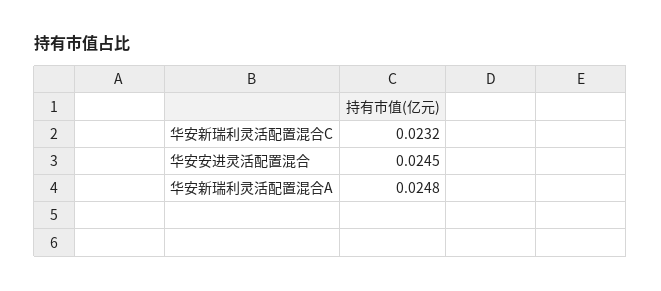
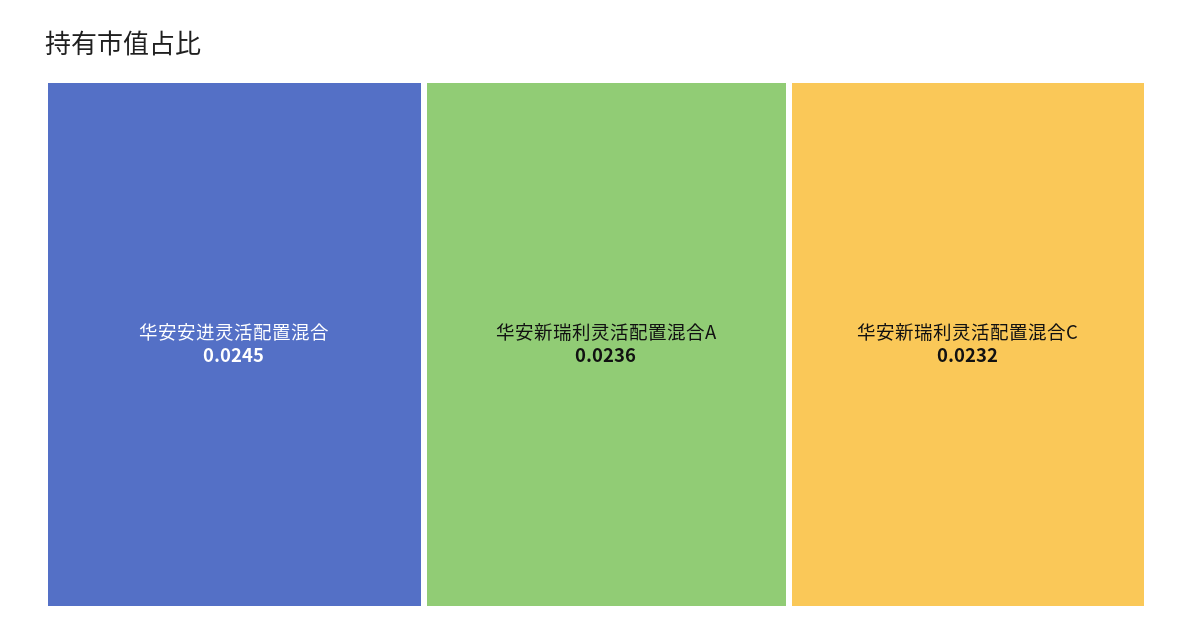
华安新瑞利灵活配置混合A: 0.0248 -> 0.0236

